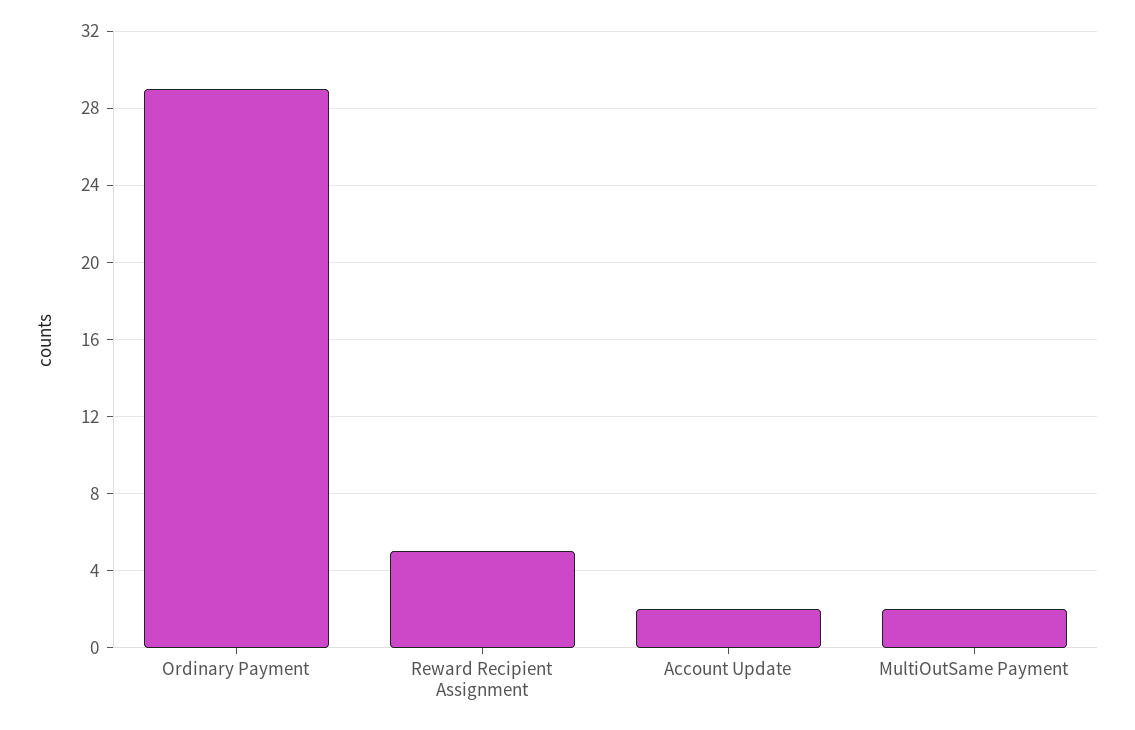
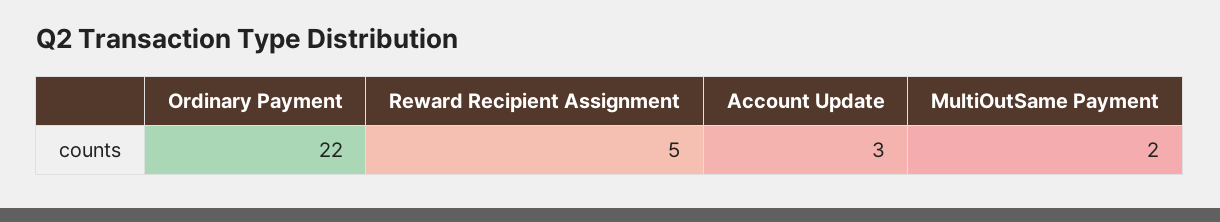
Ordinary Payment: 29 -> 22
Account Update: 2 -> 3

